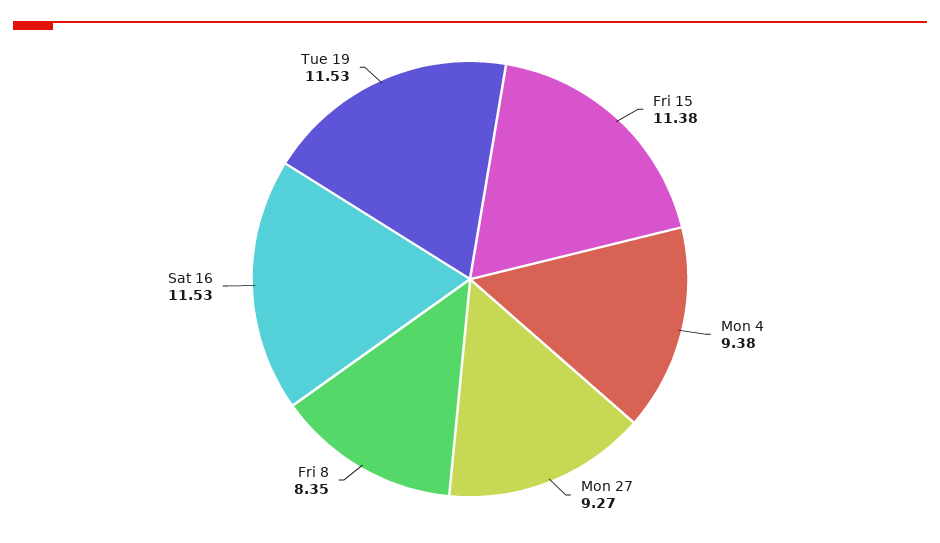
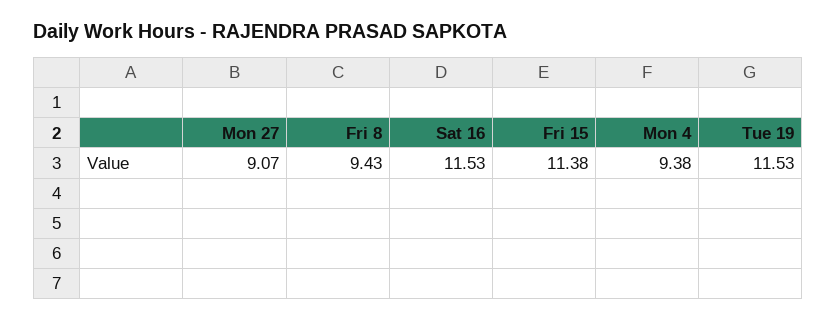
Mon 27: 9.27 -> 9.07
Fri 8: 8.35 -> 9.43

